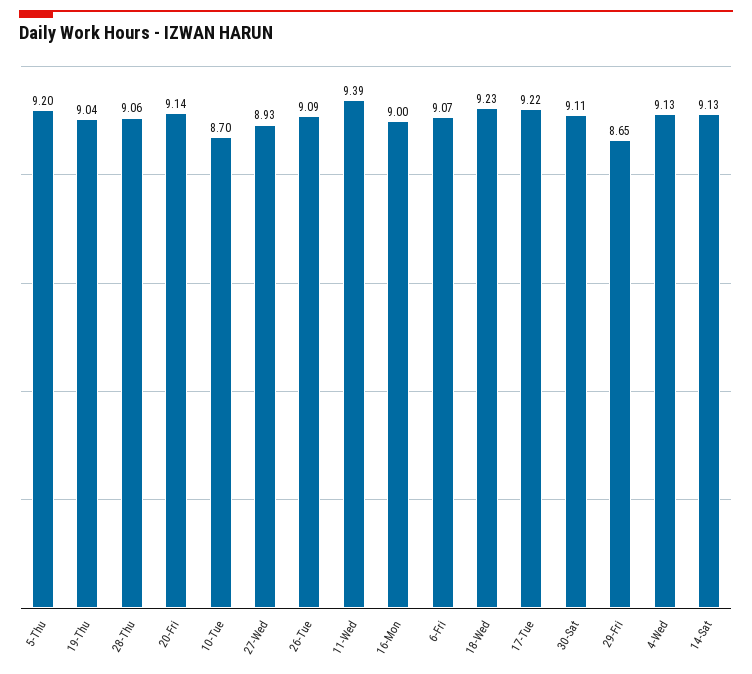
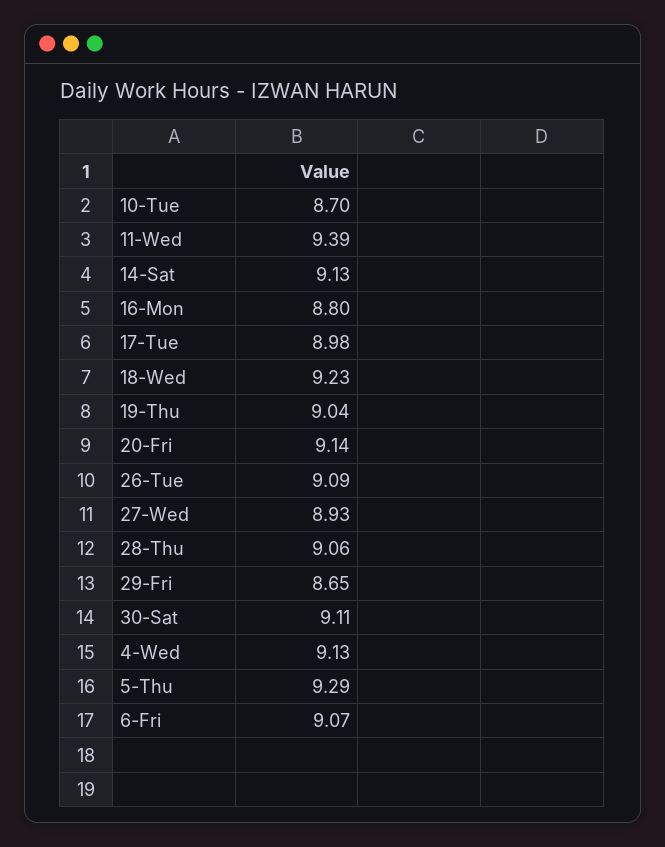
5-Thu: 9.2 -> 9.29
16-Mon: 9 -> 8.8
17-Tue: 9.22 -> 8.98

